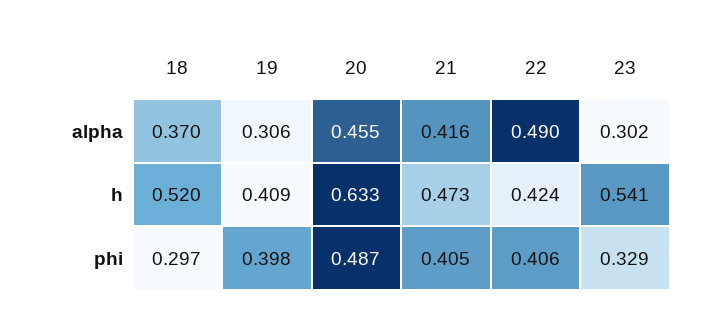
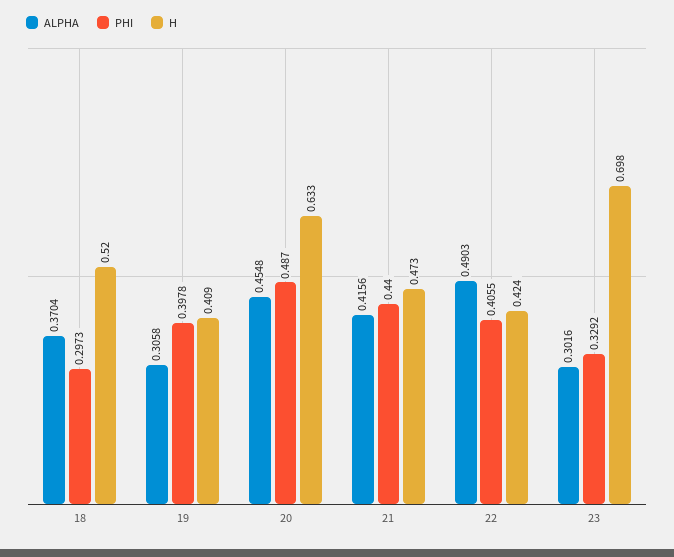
h, 23: 0.541 -> 0.698
phi, 21: 0.405 -> 0.44

